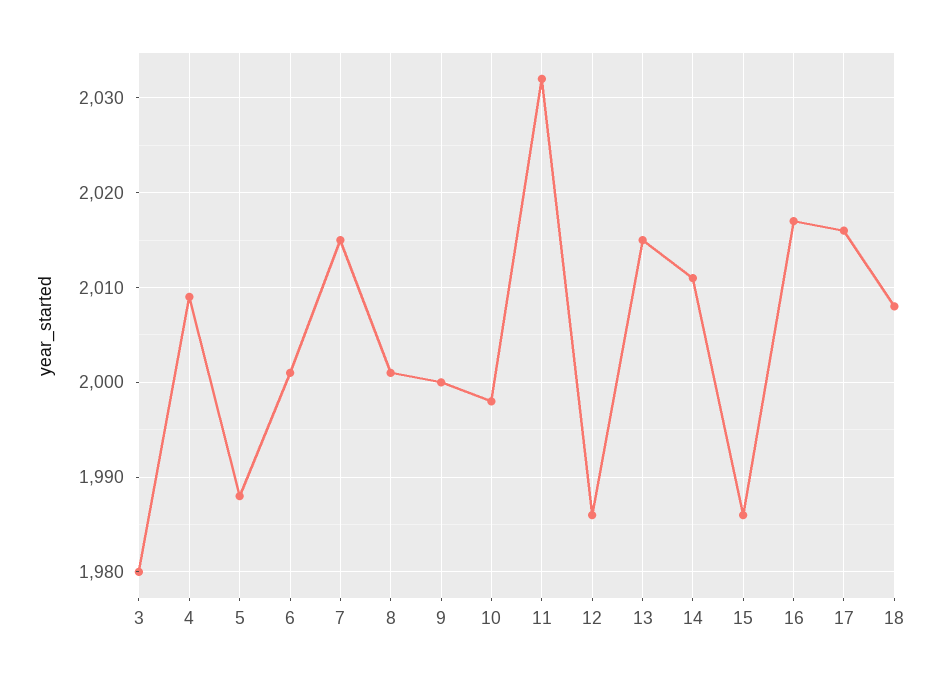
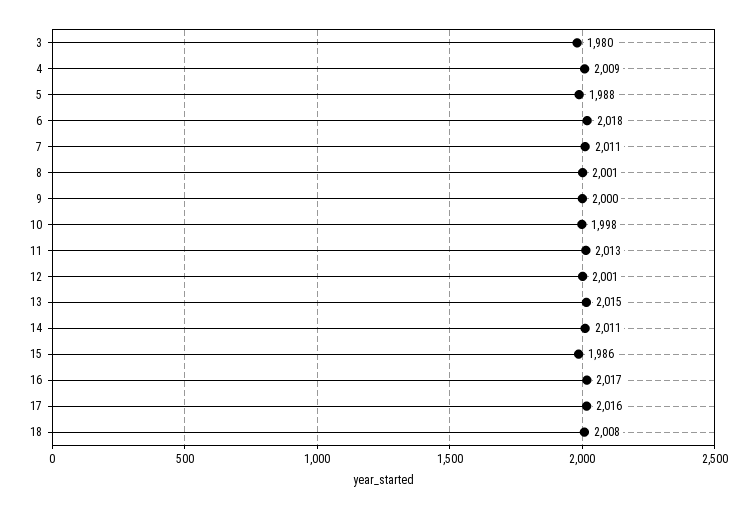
6: 2001 -> 2018
7: 2015 -> 2011
11: 2032 -> 2013
12: 1986 -> 2001

